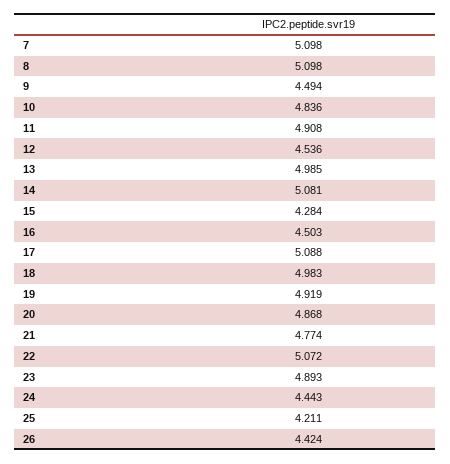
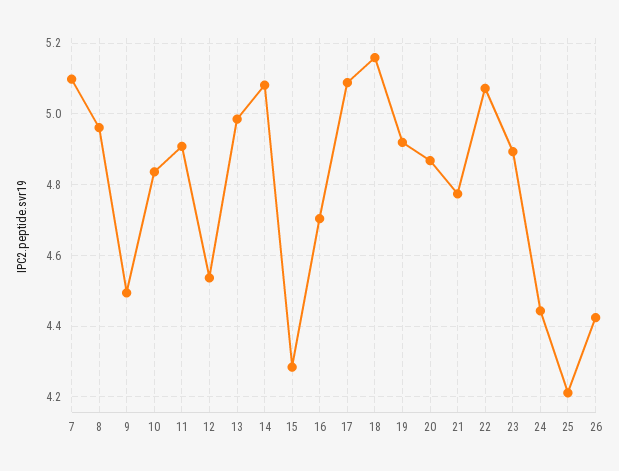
8: 5.098 -> 4.96
16: 4.503 -> 4.7
18: 4.983 -> 5.16

